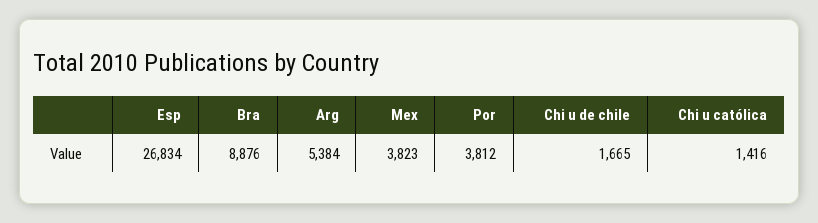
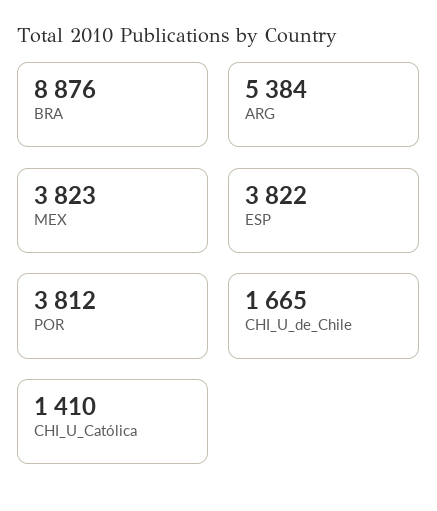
Esp: 26834 -> 3822
Chi u católica: 1416 -> 1410

